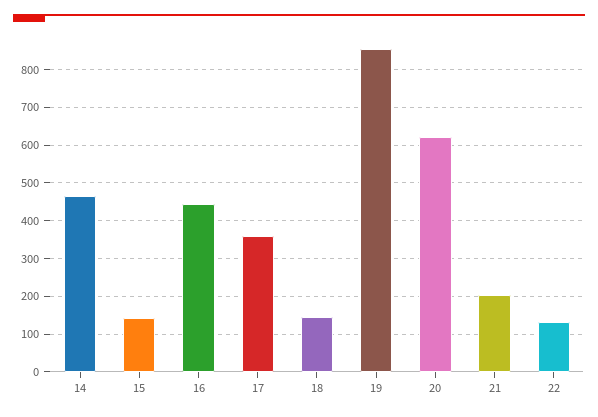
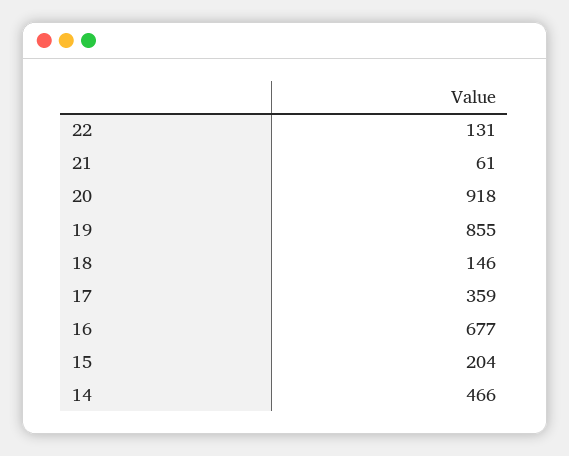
15: 140 -> 204
16: 440 -> 677
20: 620 -> 918
21: 200 -> 61

